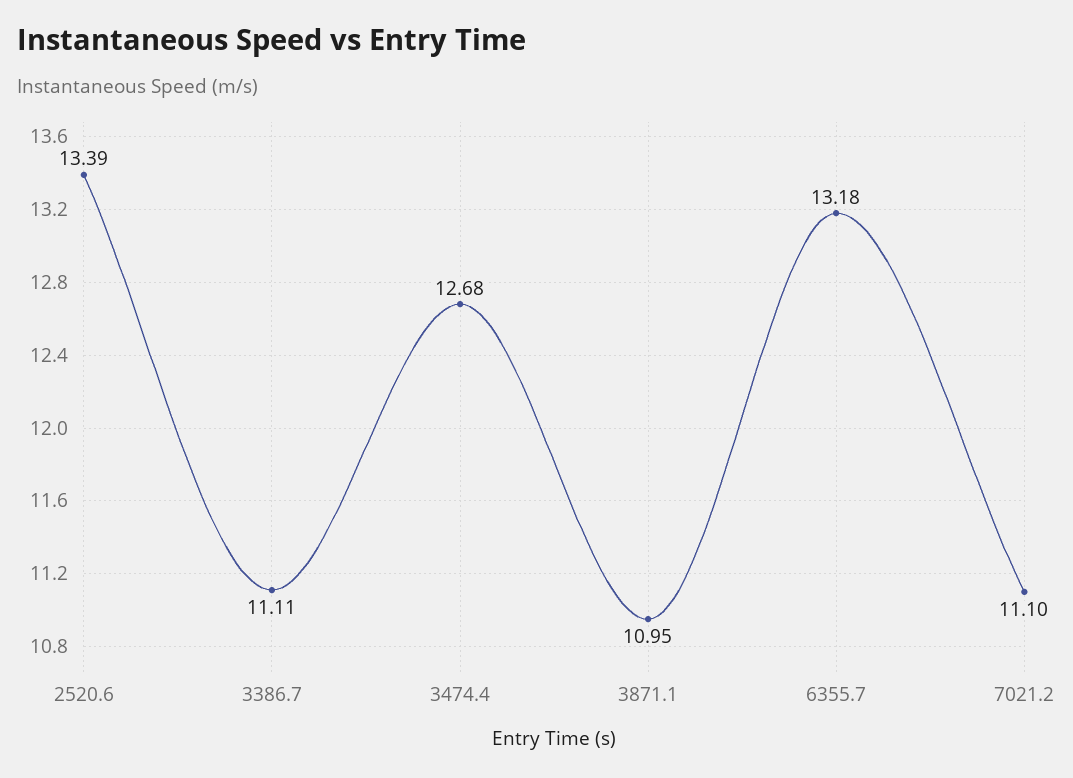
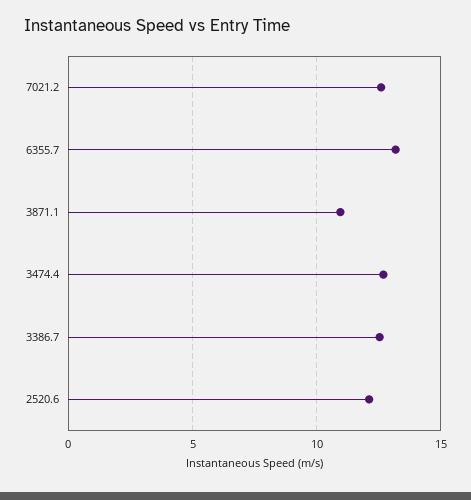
2520.6: 13.39 -> 12
3386.7: 11.11 -> 12.5
7021.2: 11.1 -> 12.5

